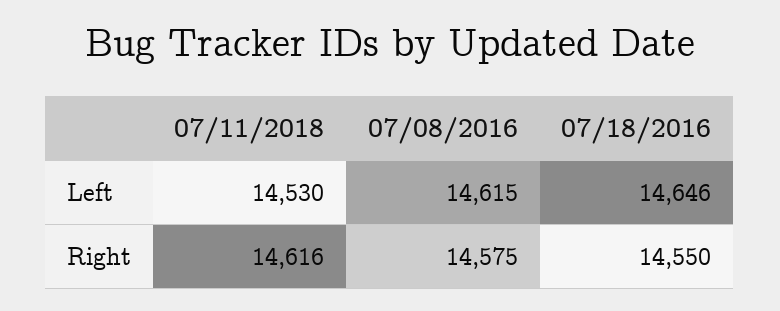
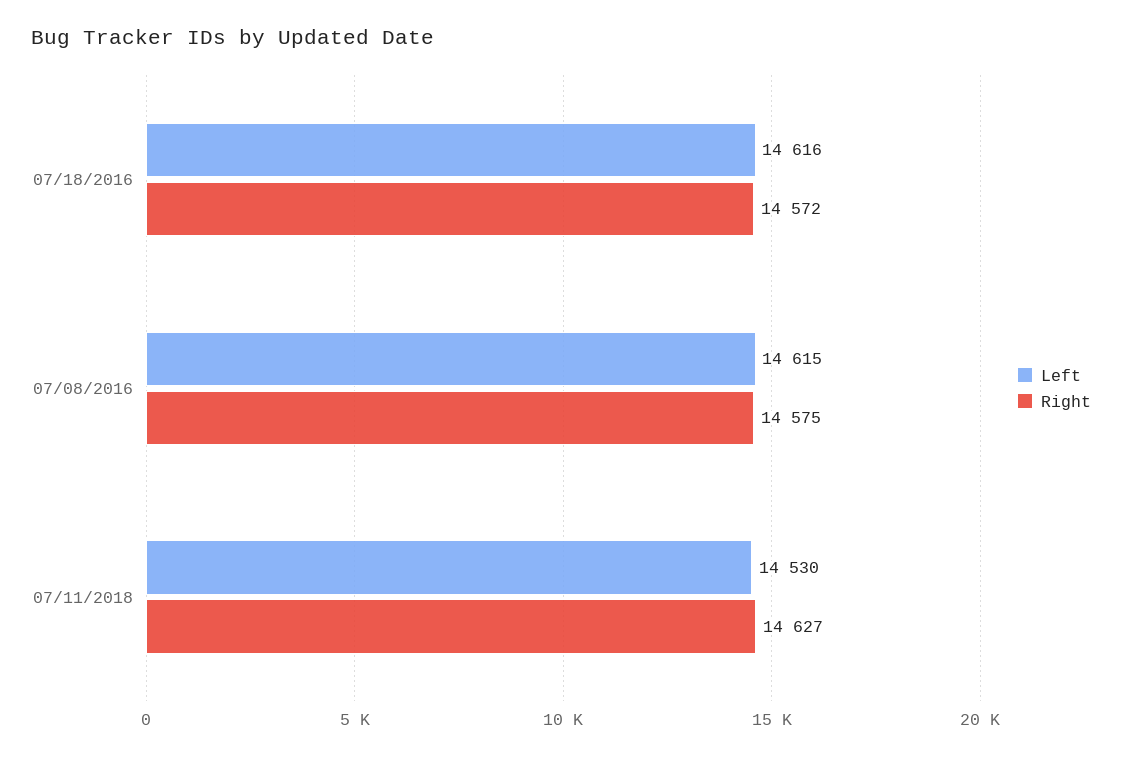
Left, 07/18/2016: 14646 -> 14616
Right, 07/11/2018: 14616 -> 14627
Right, 07/18/2016: 14550 -> 14572

